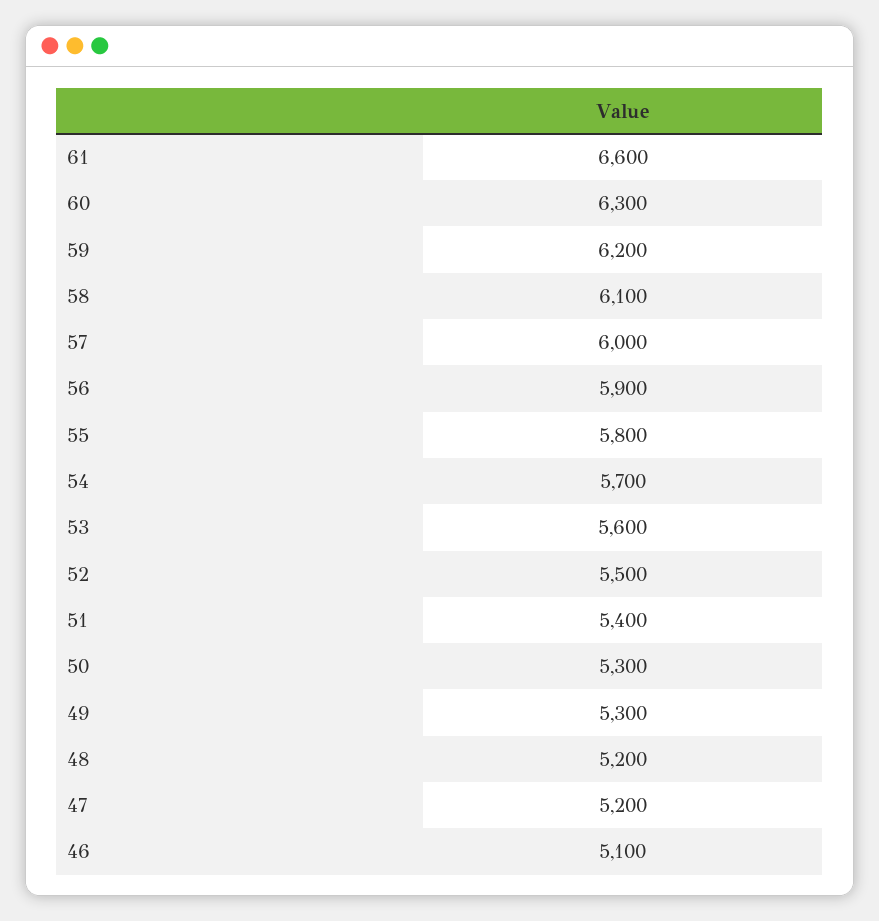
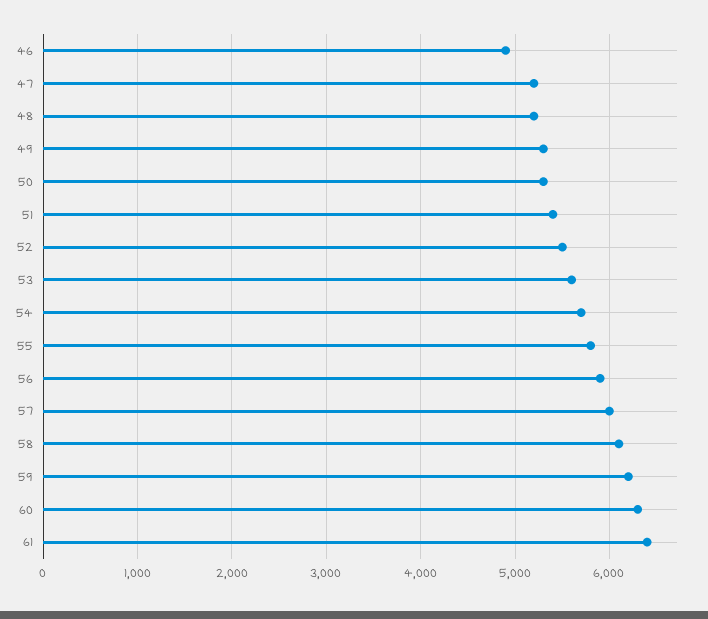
61: 6600 -> 6400
46: 5100 -> 4900

